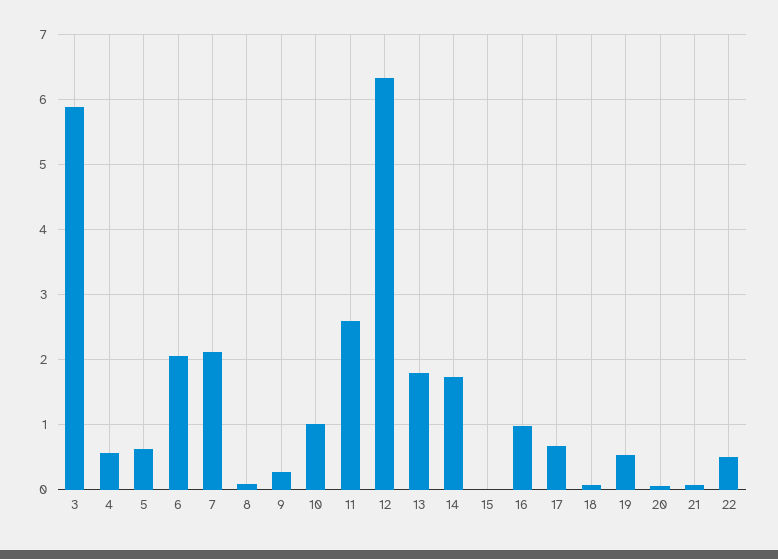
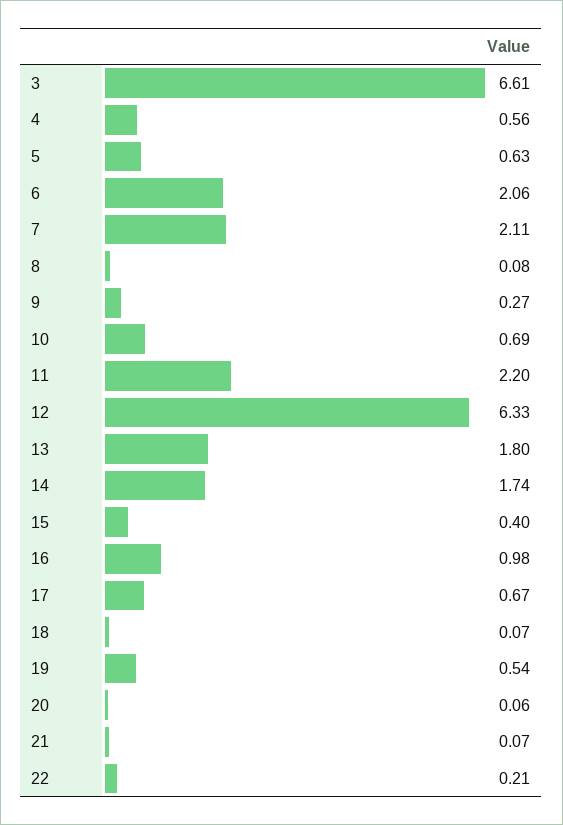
3: 5.9 -> 6.61
10: 1 -> 0.69
11: 2.6 -> 2.2
15: 0 -> 0.4
22: 0.5 -> 0.21

